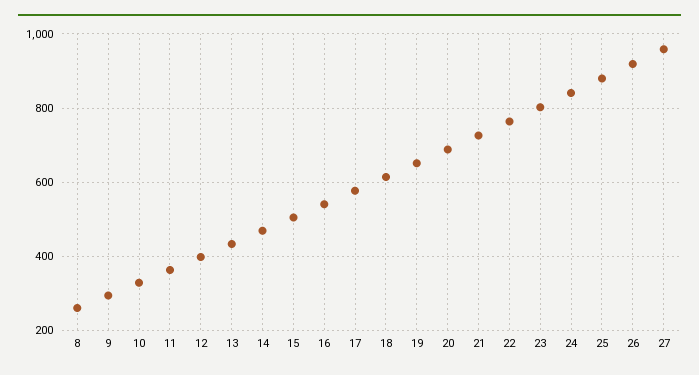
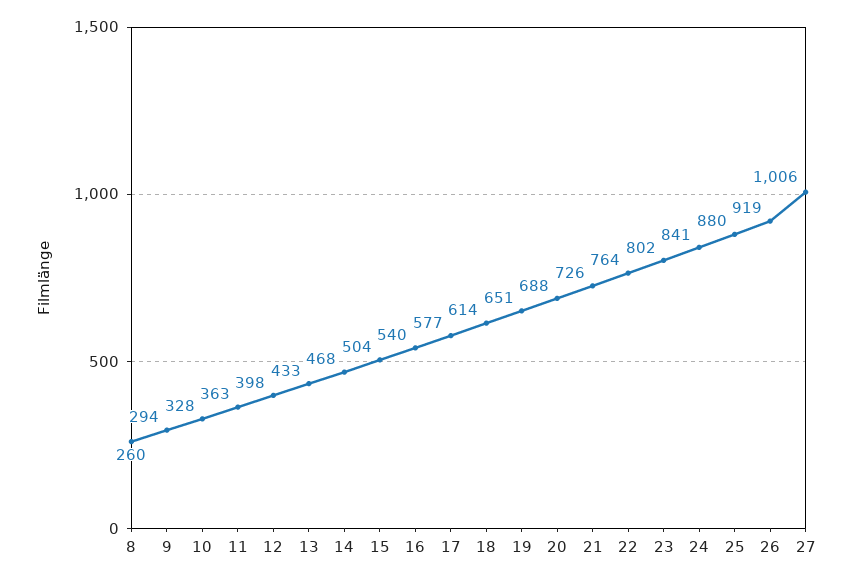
27: 960 -> 1006

